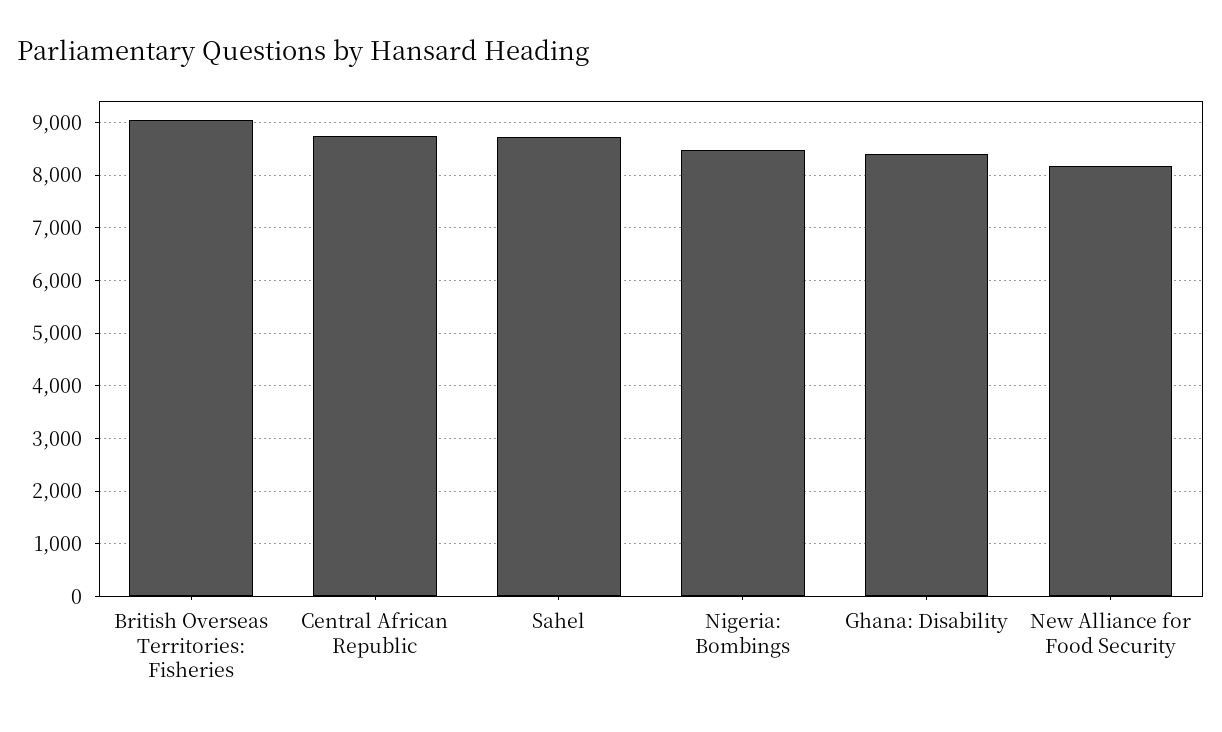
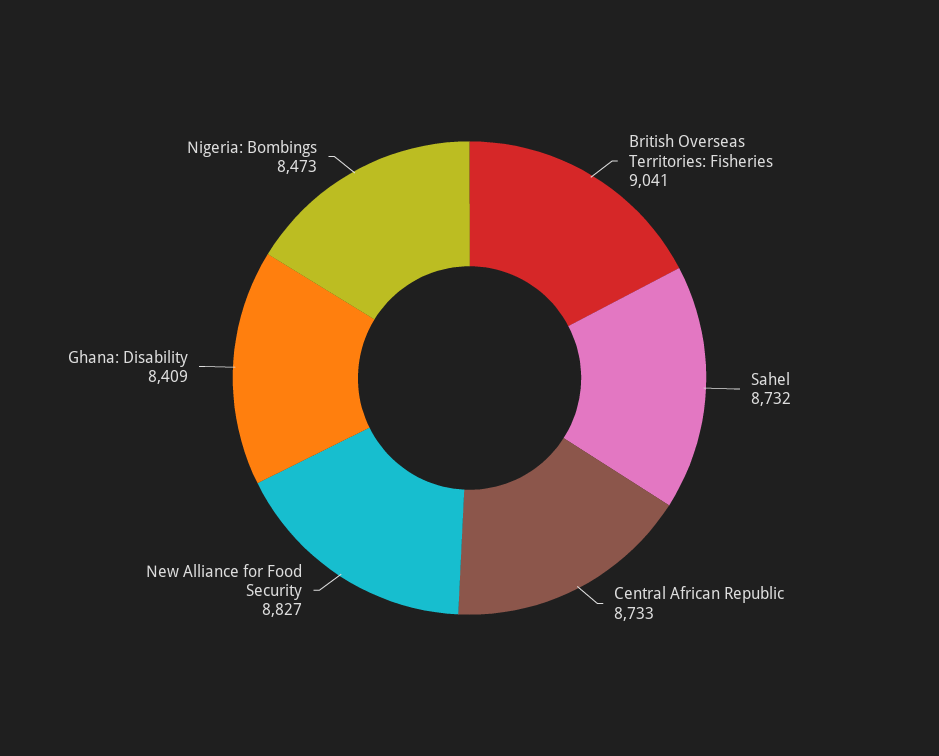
New Alliance for Food Security: 8200 -> 8827

